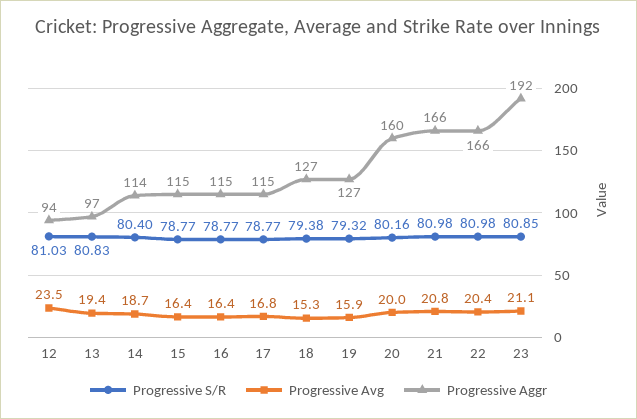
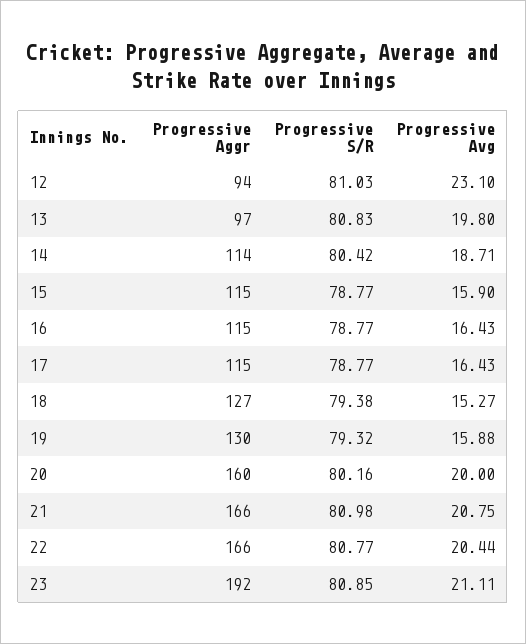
Progressive Avg, 12: 23.5 -> 23.1
Progressive Avg, 13: 19.4 -> 19.8
Progressive S/R, 14: 80.4 -> 80.42
Progressive Avg, 15: 16.4 -> 15.9
Progressive Avg, 17: 16.8 -> 16.43
Progressive Aggr, 19: 127 -> 130
Progressive S/R, 22: 80.98 -> 80.77

